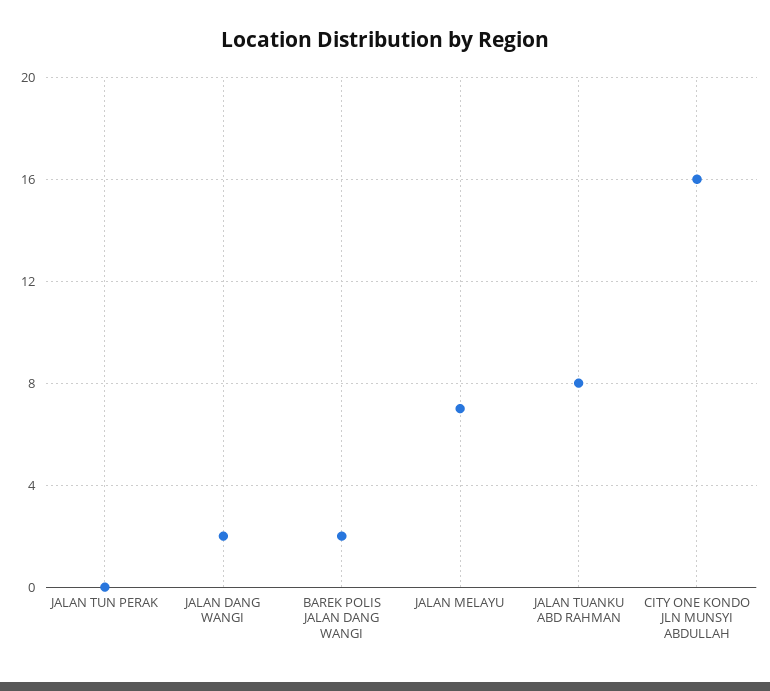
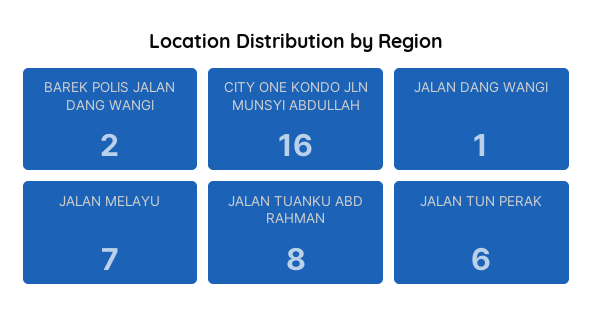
JALAN TUN PERAK: 0 -> 6
JALAN DANG WANGI: 2 -> 1

